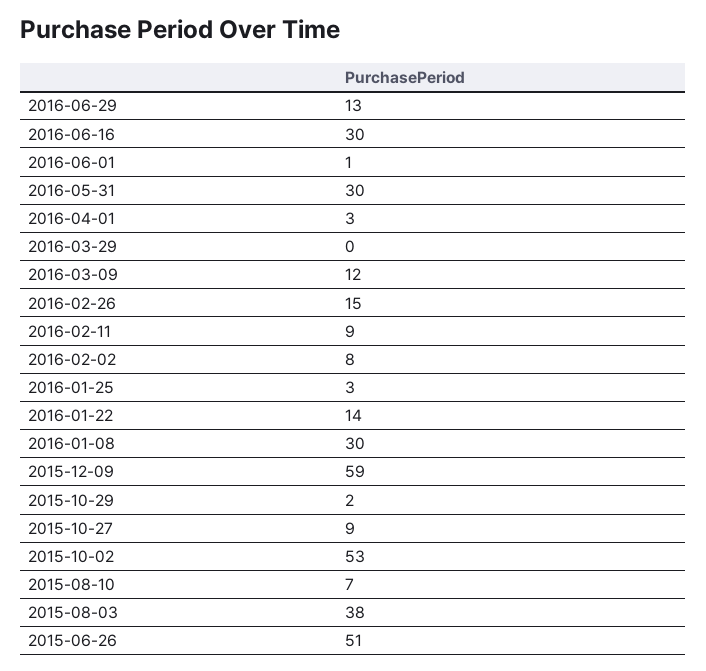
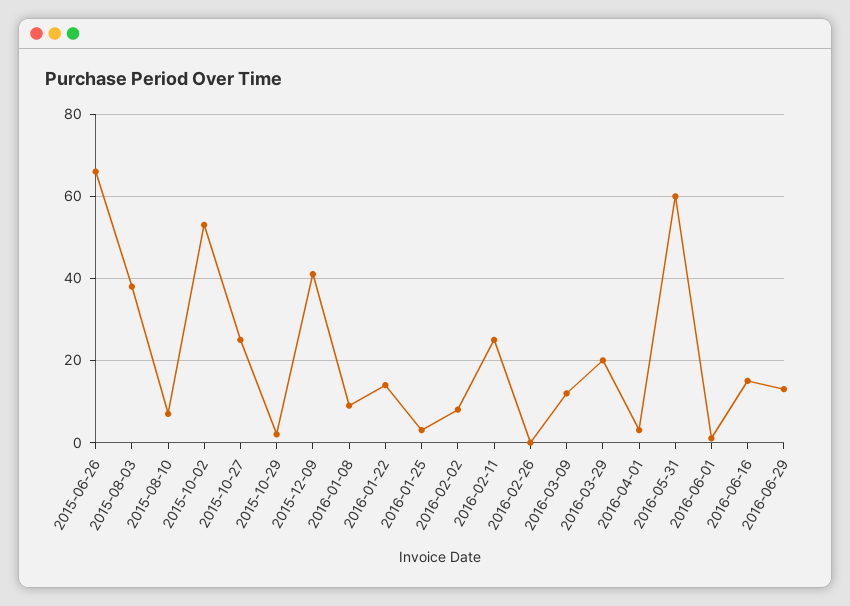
2016-06-16: 30 -> 15
2016-05-31: 30 -> 60
2016-03-29: 0 -> 20
2016-02-26: 15 -> 0
2016-02-11: 9 -> 25
2016-01-08: 30 -> 10
2015-12-09: 59 -> 40
2015-10-27: 9 -> 25
2015-06-26: 51 -> 65

